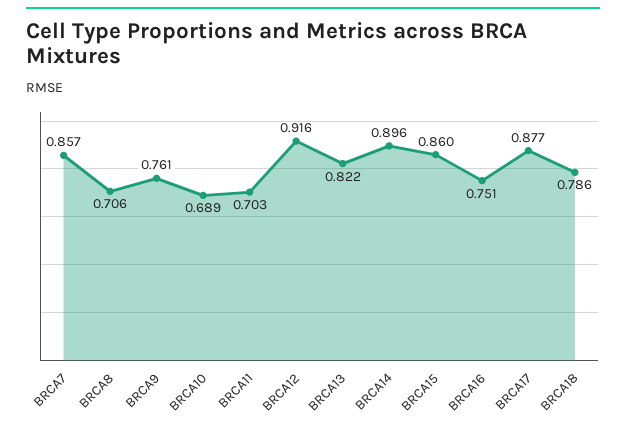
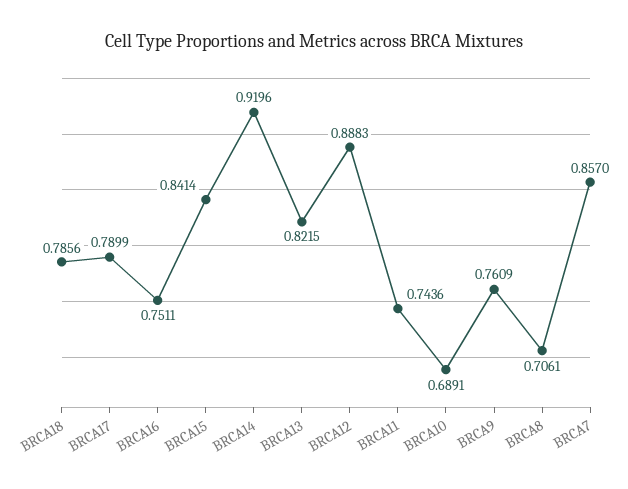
BRCA11: 0.703 -> 0.7436
BRCA12: 0.916 -> 0.8883
BRCA14: 0.896 -> 0.9196
BRCA15: 0.86 -> 0.8414
BRCA17: 0.877 -> 0.7899

